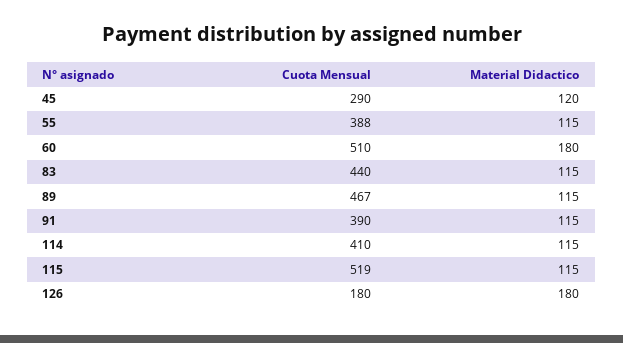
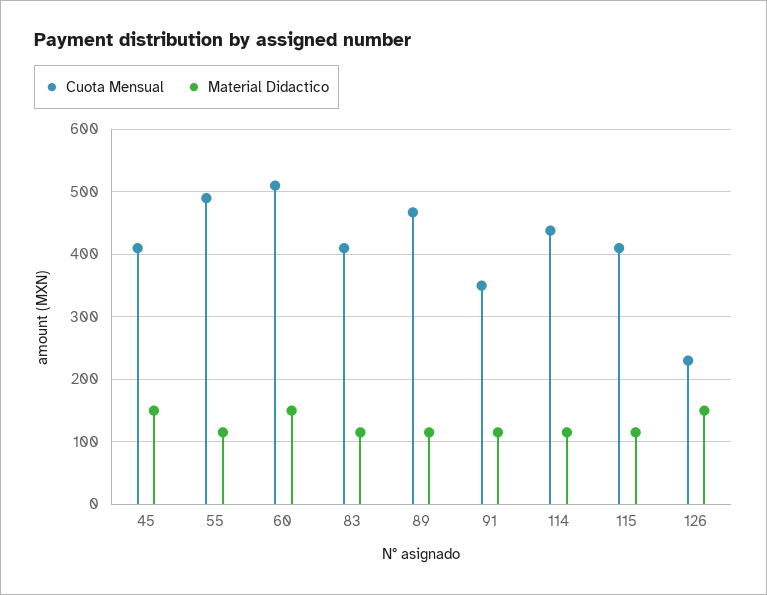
Cuota Mensual, 45: 290 -> 410
Material Didactico, 45: 120 -> 150
Cuota Mensual, 55: 388 -> 490
Material Didactico, 60: 180 -> 150
Cuota Mensual, 83: 440 -> 410
Cuota Mensual, 91: 390 -> 350
Cuota Mensual, 114: 410 -> 440
Cuota Mensual, 115: 519 -> 410
Cuota Mensual, 126: 180 -> 230
Material Didactico, 126: 180 -> 150

